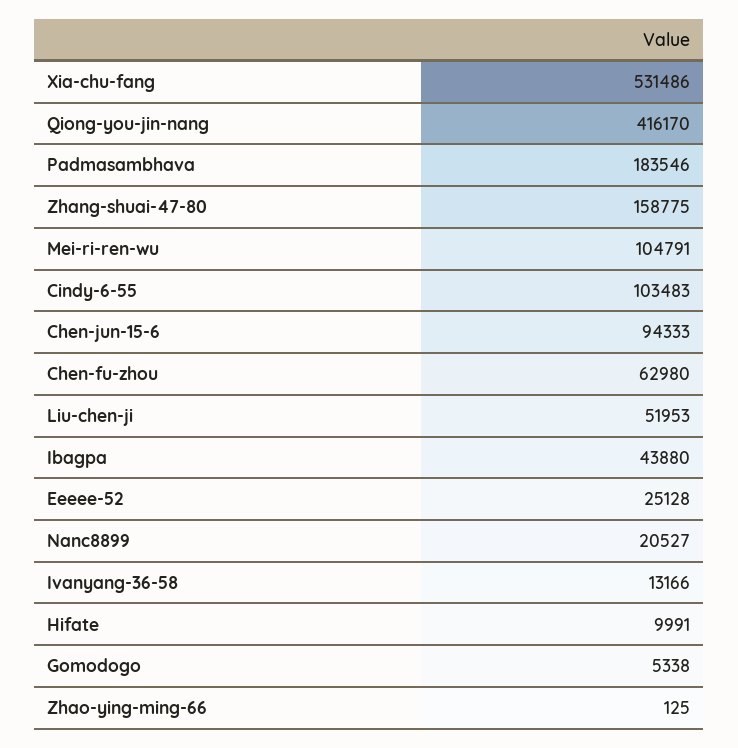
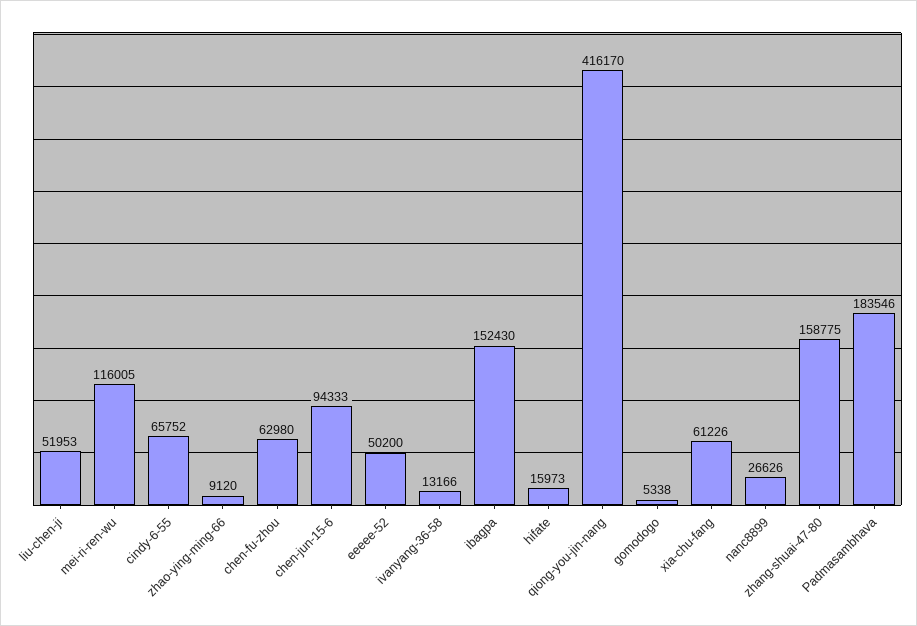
Xia-chu-fang: 531486 -> 61226
Mei-ri-ren-wu: 104791 -> 116005
Cindy-6-55: 103483 -> 65752
Ibagpa: 43880 -> 152430
Eeeee-52: 25128 -> 50200
Nanc8899: 20527 -> 26626
Hifate: 9991 -> 15973
Zhao-ying-ming-66: 125 -> 9120

